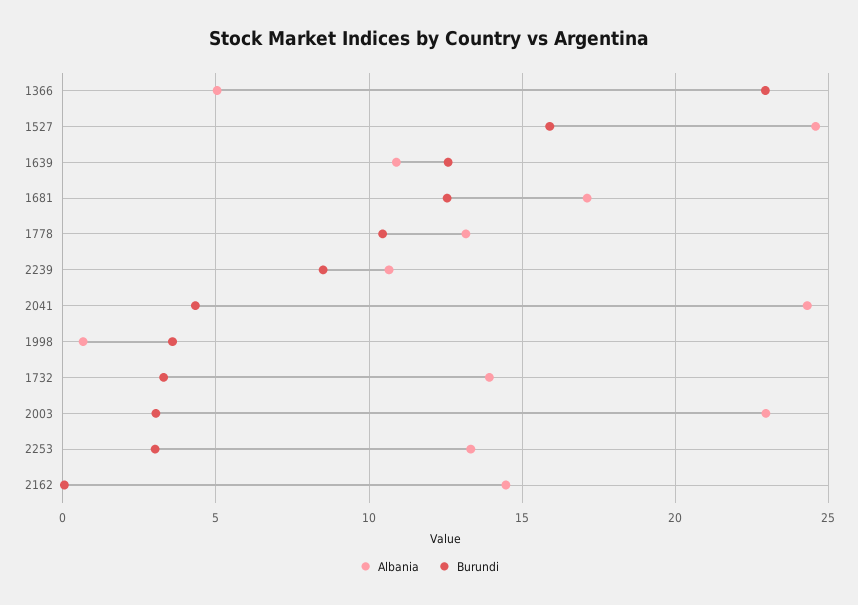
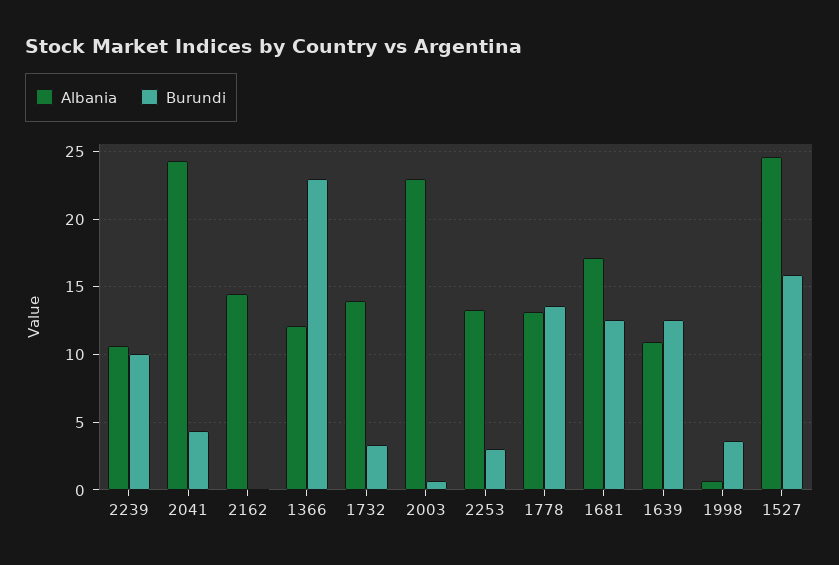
Albania, 1366: 5 -> 12
Burundi, 1778: 10.5 -> 13.5
Burundi, 2239: 8.5 -> 10
Burundi, 2003: 3 -> 0.5

